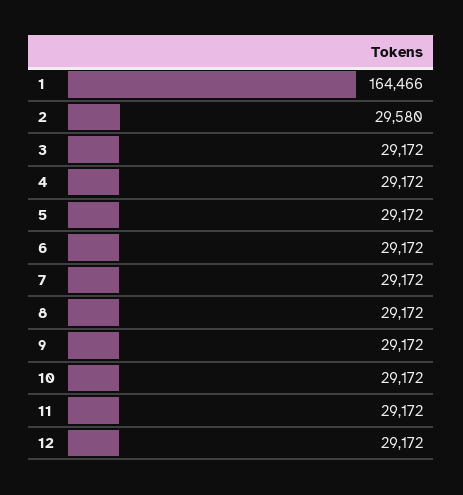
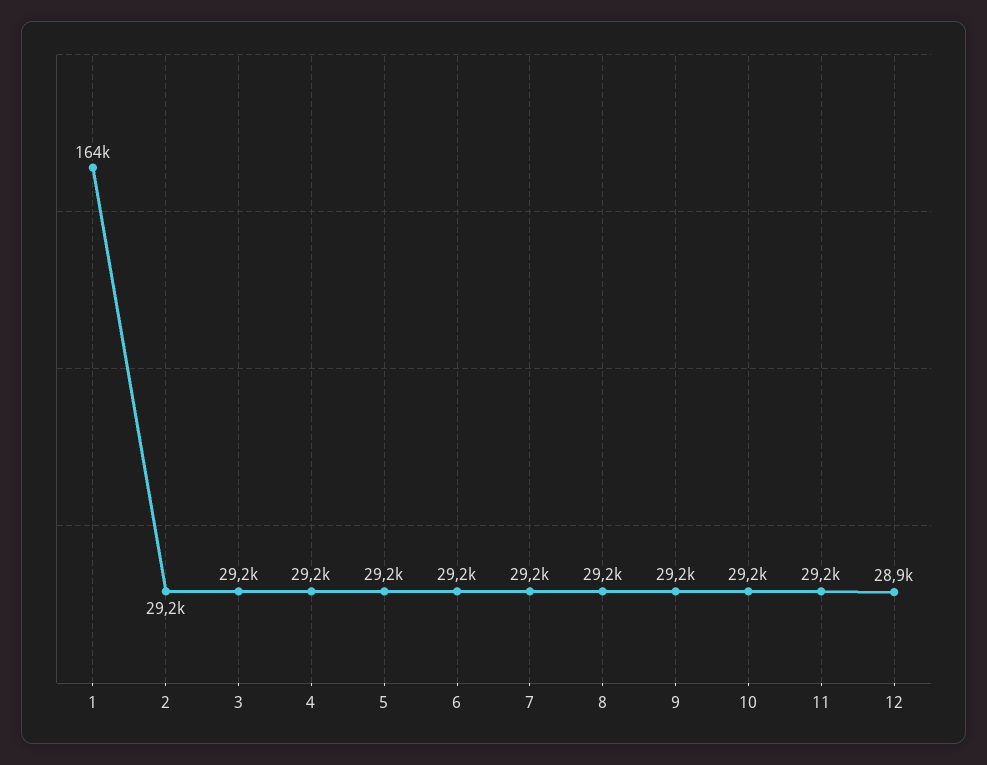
2: 29580 -> 29200
12: 29172 -> 28900

